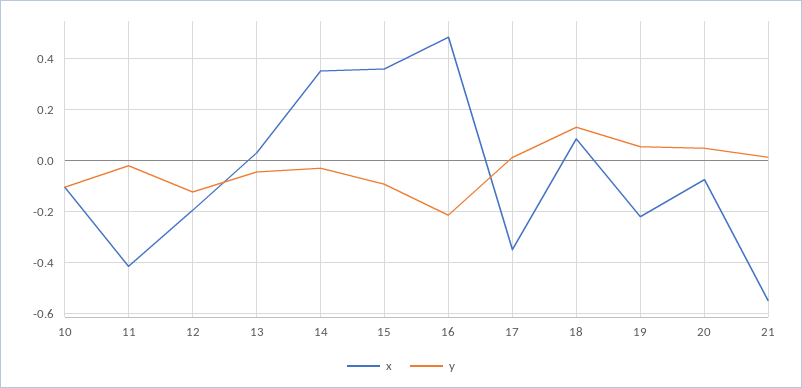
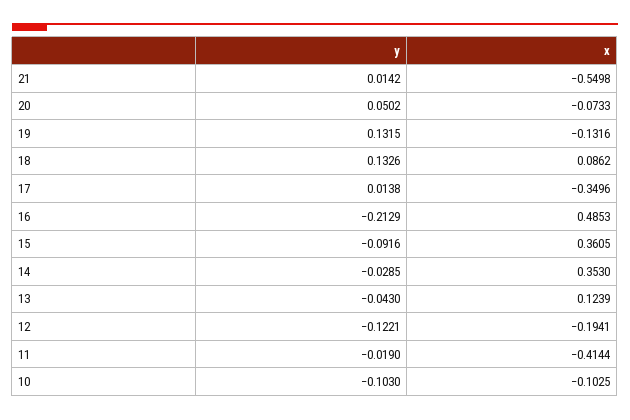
x, 13: 0.025 -> 0.1239
x, 19: -0.225 -> -0.1316
y, 19: 0.05 -> 0.1315

